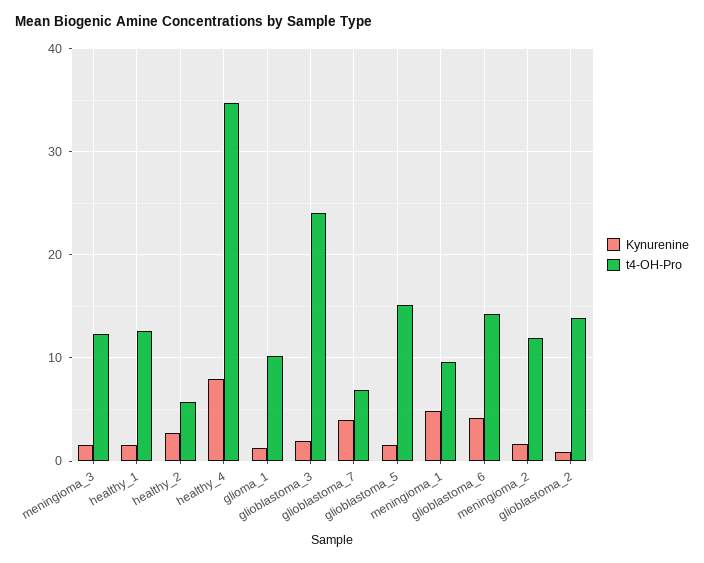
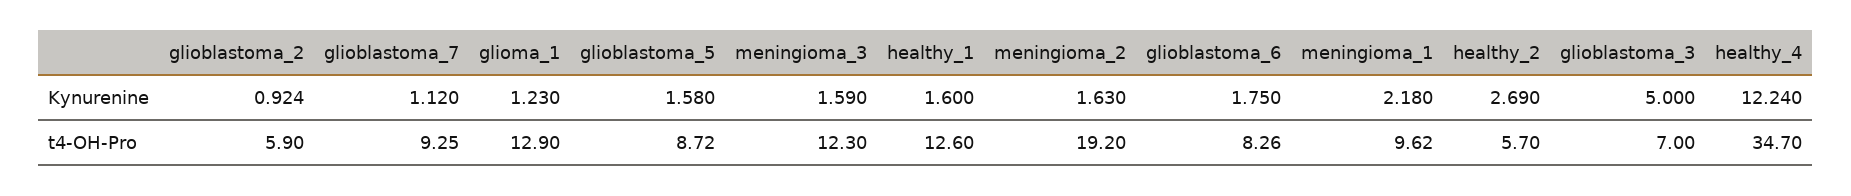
Kynurenine, healthy_4: 8 -> 12.24
t4-OH-Pro, glioma_1: 10 -> 12.9
Kynurenine, glioblastoma_3: 2 -> 5
t4-OH-Pro, glioblastoma_3: 24 -> 7
Kynurenine, glioblastoma_7: 4 -> 1.12
t4-OH-Pro, glioblastoma_7: 7 -> 9.25
t4-OH-Pro, glioblastoma_5: 15 -> 8.72
Kynurenine, meningioma_1: 5 -> 2.18
Kynurenine, glioblastoma_6: 4 -> 1.75
t4-OH-Pro, glioblastoma_6: 14 -> 8.26
t4-OH-Pro, meningioma_2: 12 -> 19.2
t4-OH-Pro, glioblastoma_2: 14 -> 5.9

